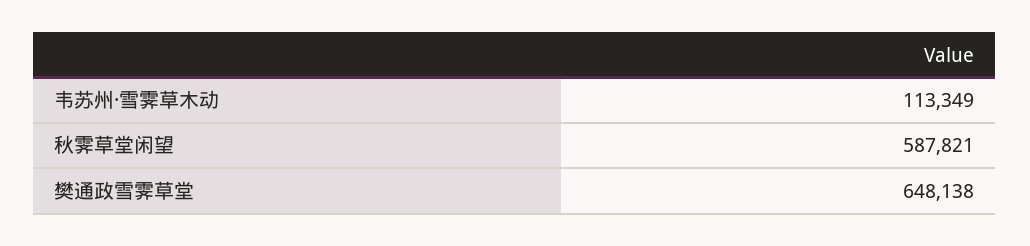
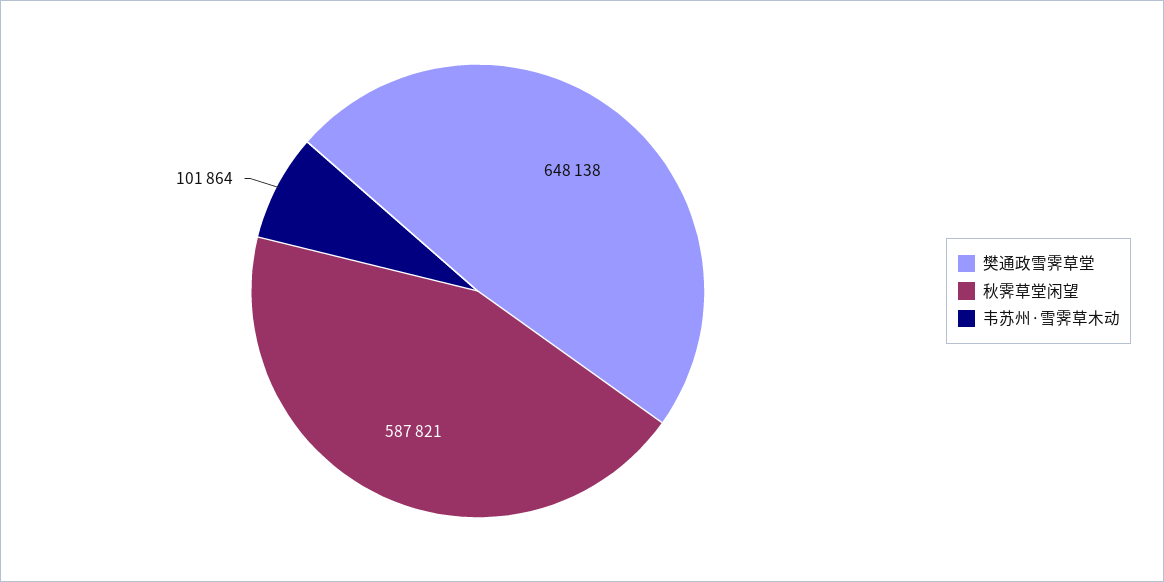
韦苏州·雪霁草木动: 113349 -> 101864

